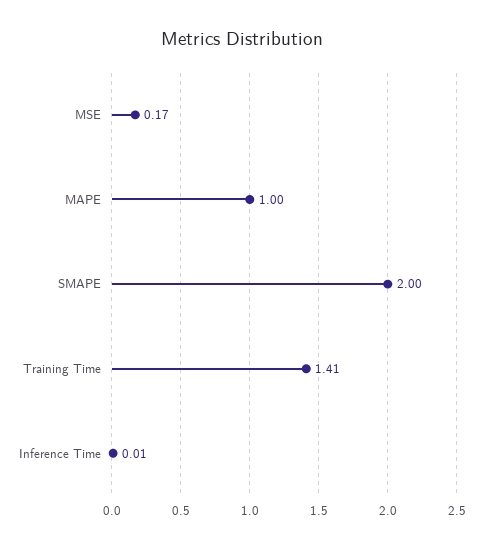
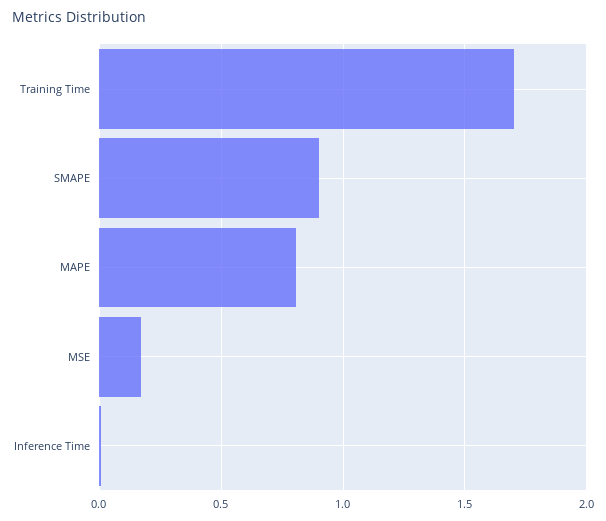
MAPE: 1 -> 0.8
SMAPE: 2 -> 0.9
Training Time: 1.41 -> 1.7

